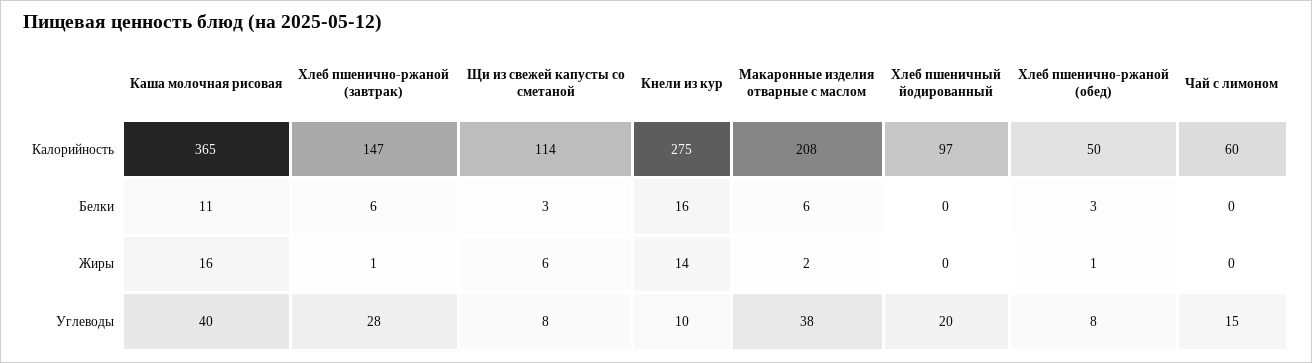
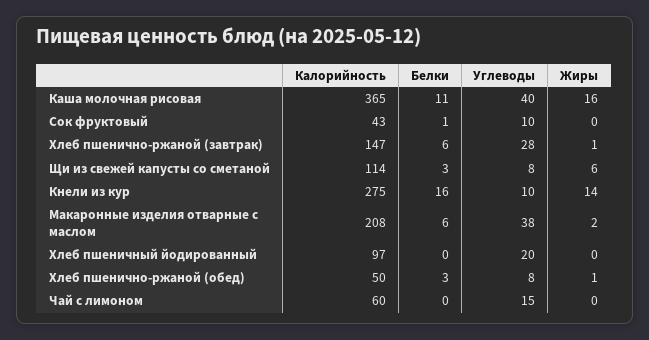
Сок фруктовый, Калорийность: none -> 43
Сок фруктовый, Белки: none -> 1
Сок фруктовый, Углеводы: none -> 10
Сок фруктовый, Жиры: none -> 0

